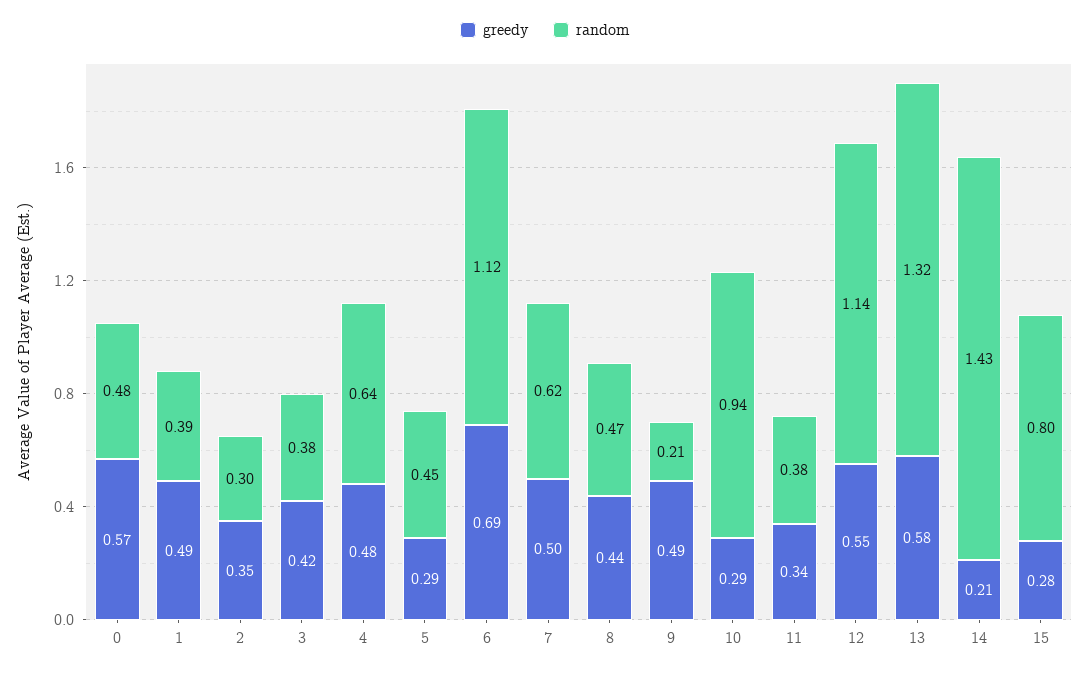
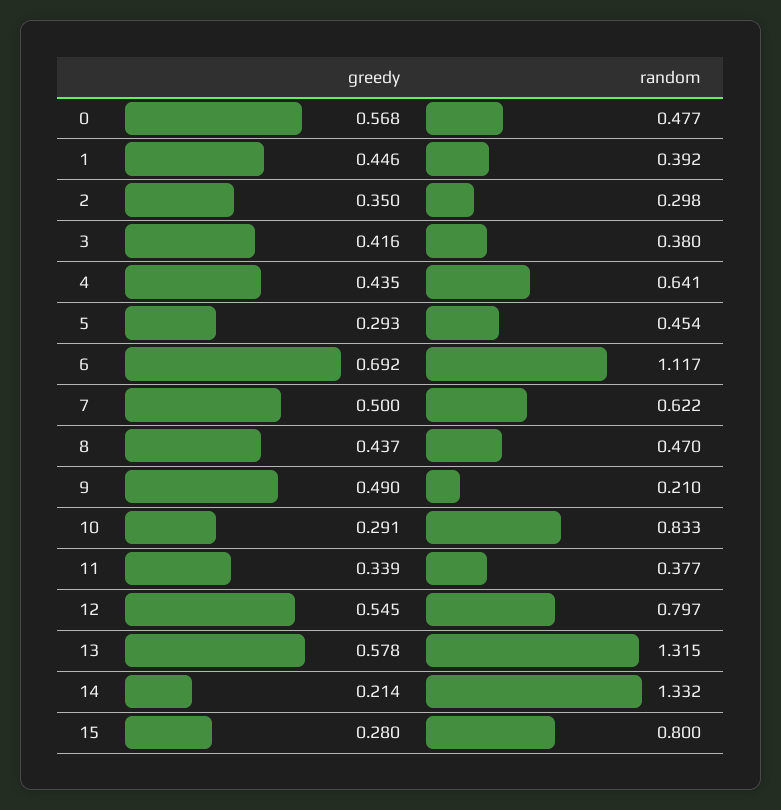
greedy, 1: 0.49 -> 0.446
greedy, 4: 0.48 -> 0.435
random, 10: 0.94 -> 0.833
random, 12: 1.14 -> 0.797
random, 14: 1.43 -> 1.332

